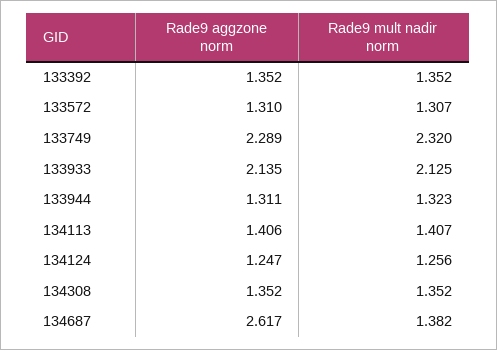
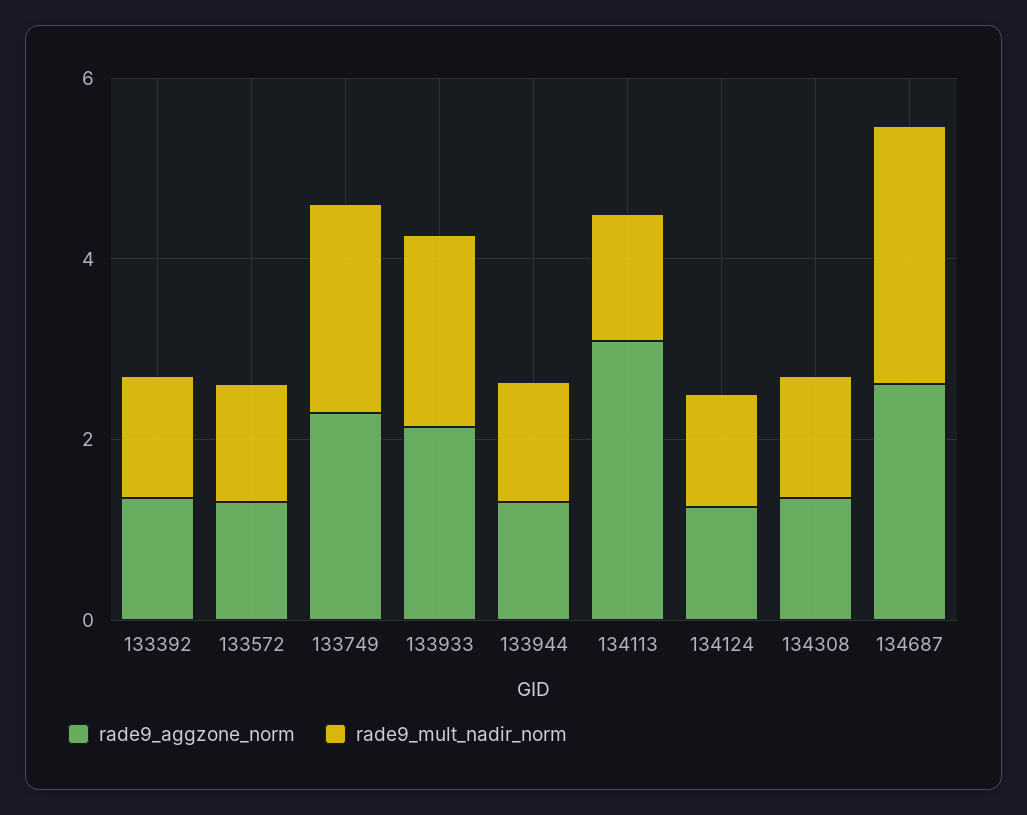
Rade9 aggzone norm, 134113: 1.406 -> 3
Rade9 mult nadir norm, 134687: 1.382 -> 3

